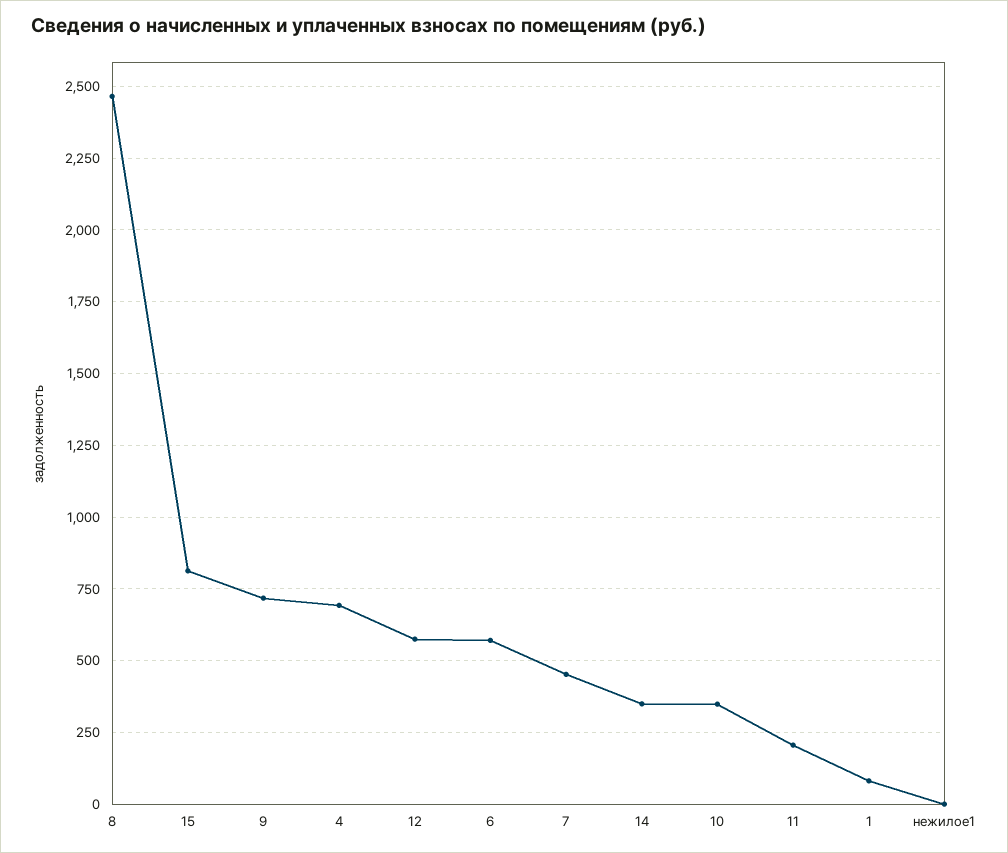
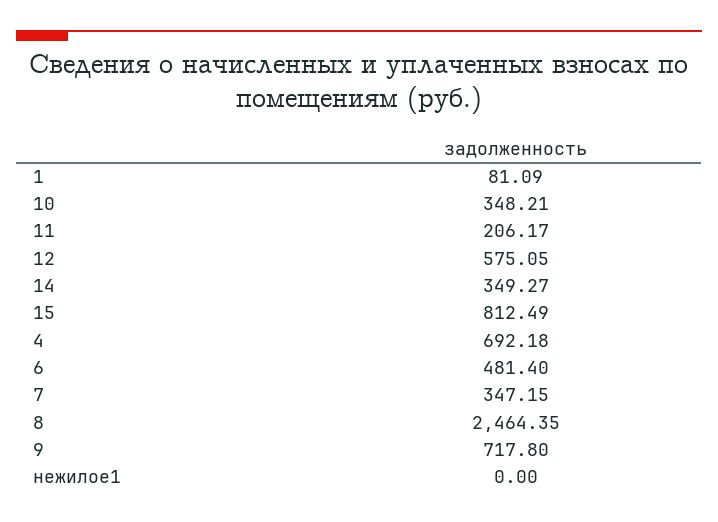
6: 575 -> 481.4
7: 450 -> 347.15

